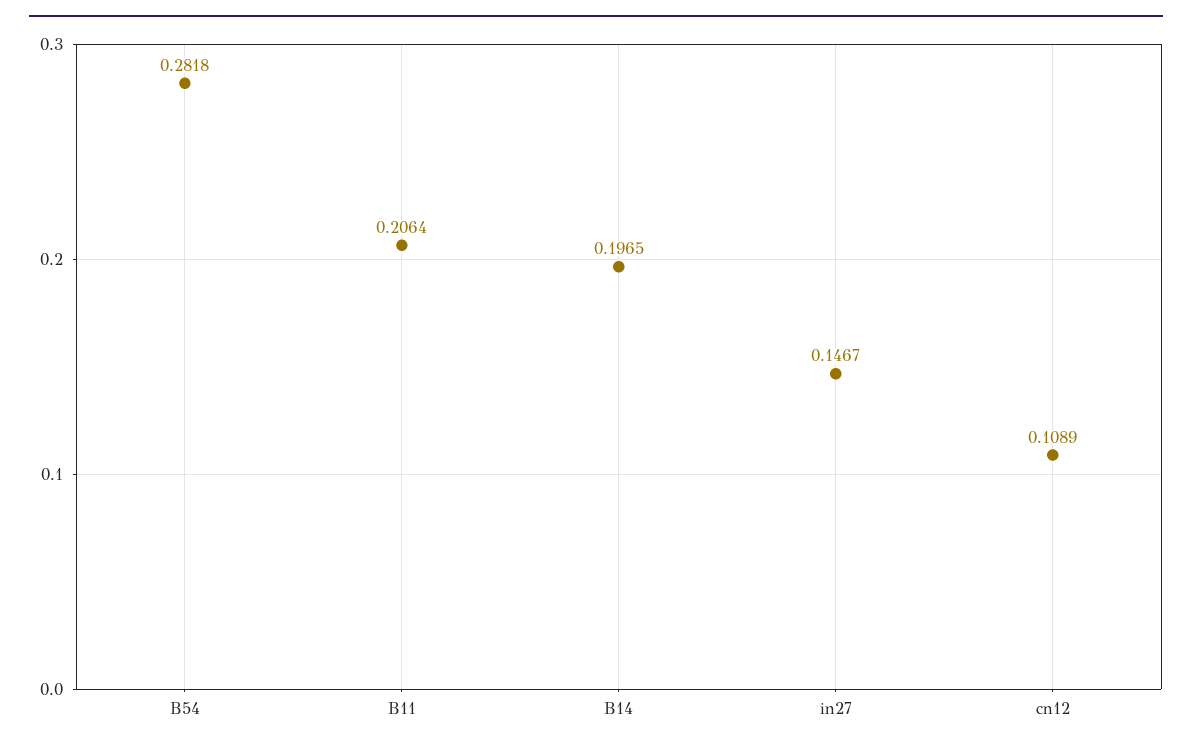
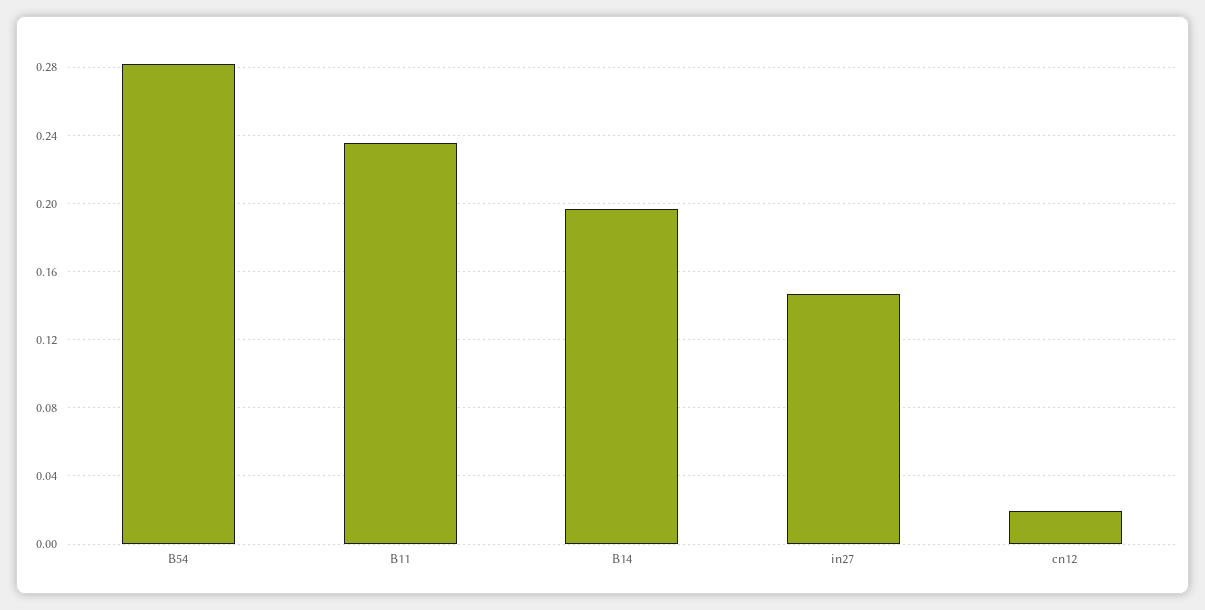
B11: 0.2064 -> 0.235
cn12: 0.1089 -> 0.02

